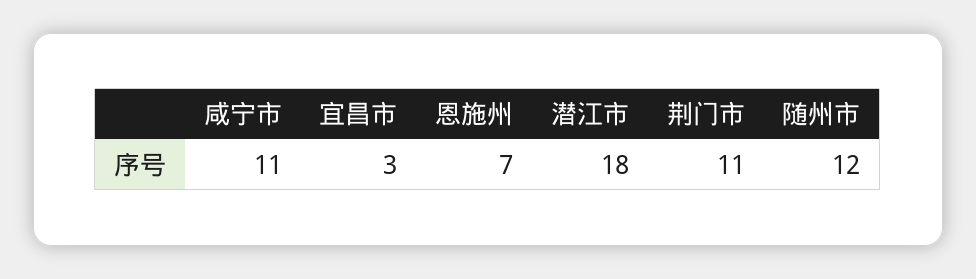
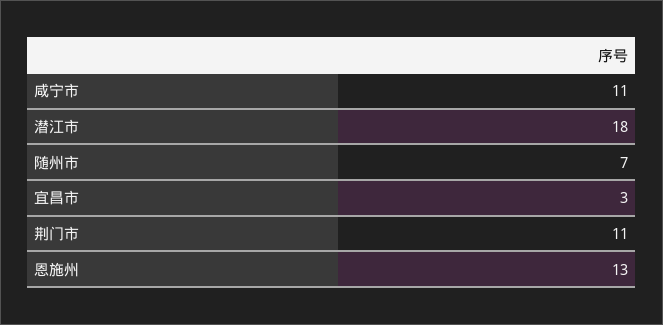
恩施州: 7 -> 13
随州市: 12 -> 7

